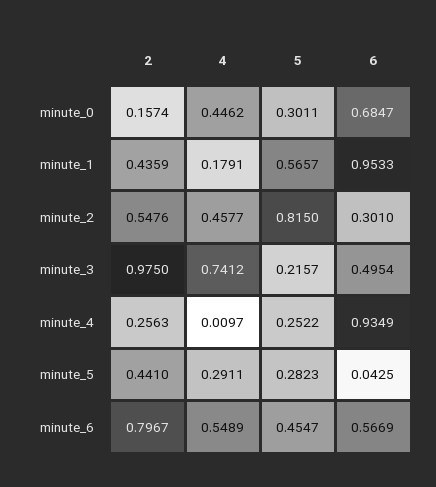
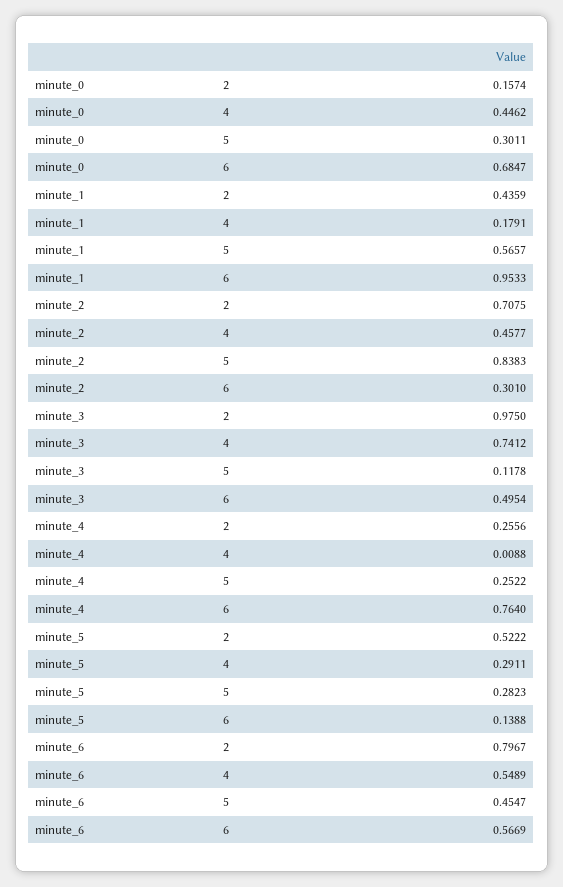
2, minute_2: 0.5476 -> 0.7075
5, minute_2: 0.815 -> 0.8383
5, minute_3: 0.2157 -> 0.1178
2, minute_4: 0.2563 -> 0.2556
4, minute_4: 0.0097 -> 0.0088
6, minute_4: 0.9349 -> 0.764
2, minute_5: 0.441 -> 0.5222
6, minute_5: 0.0425 -> 0.1388

